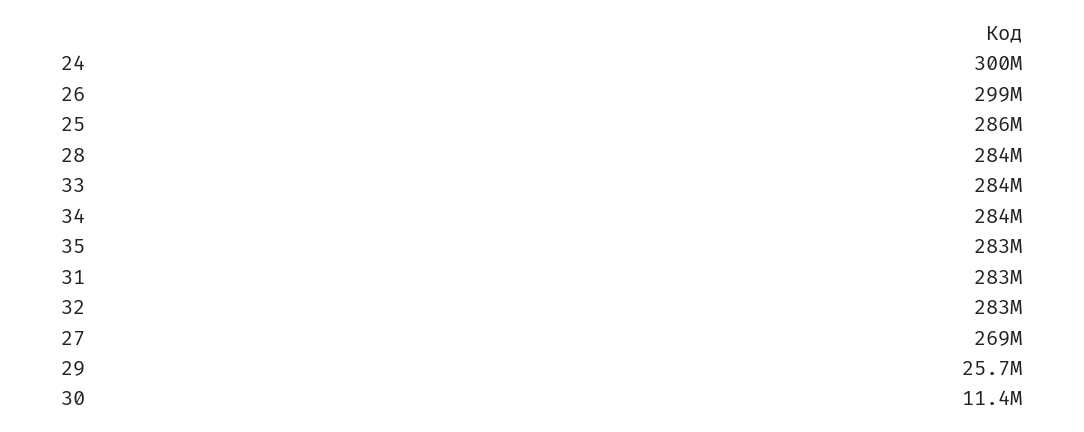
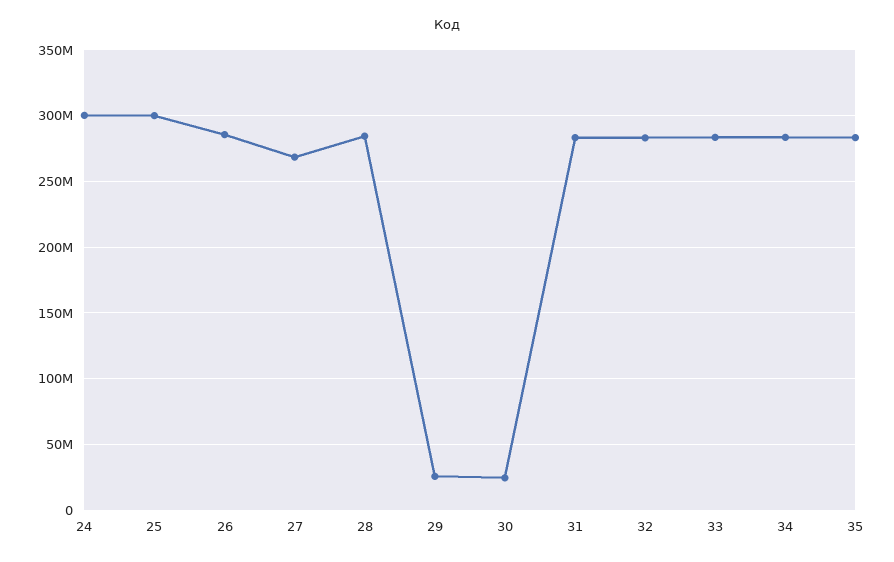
26: 299000000 -> 285000000
25: 286000000 -> 300000000
30: 11400000 -> 25000000

